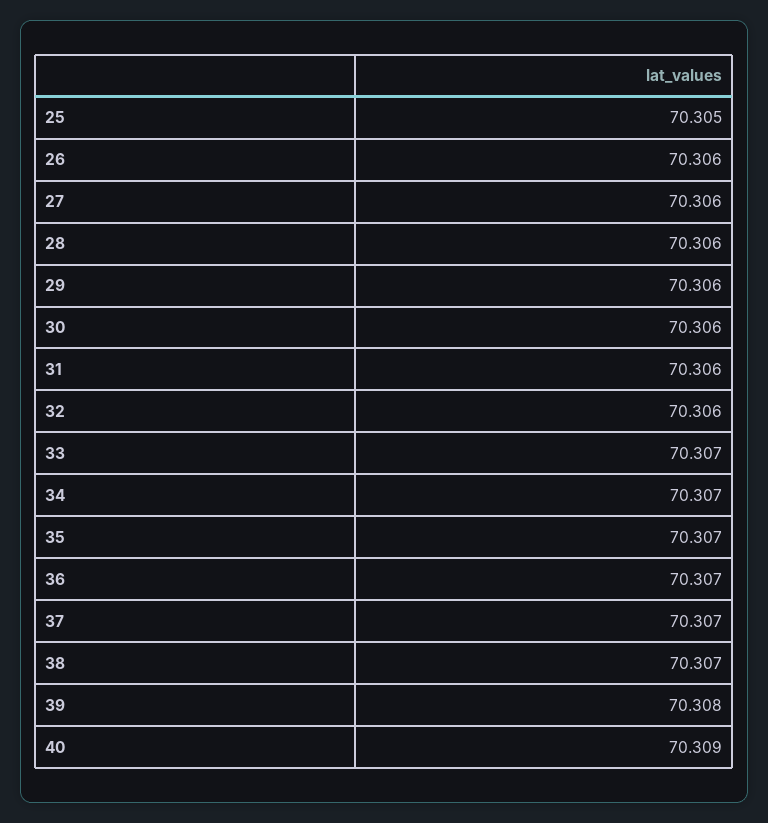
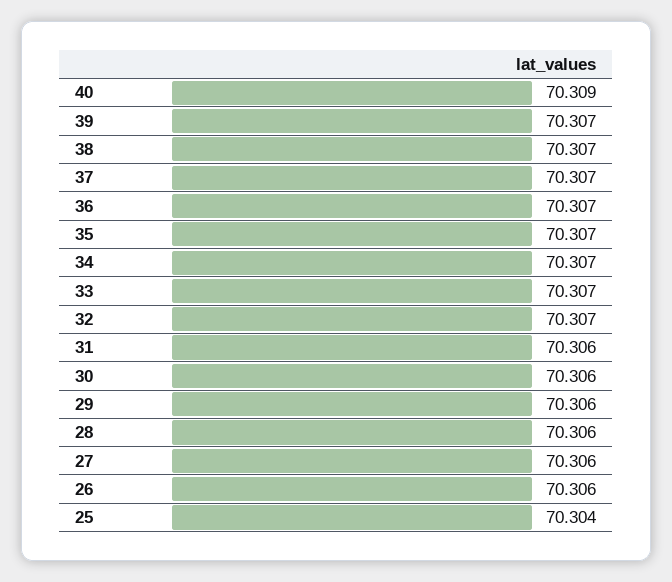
25: 70.305 -> 70.304
32: 70.306 -> 70.307
39: 70.308 -> 70.307

